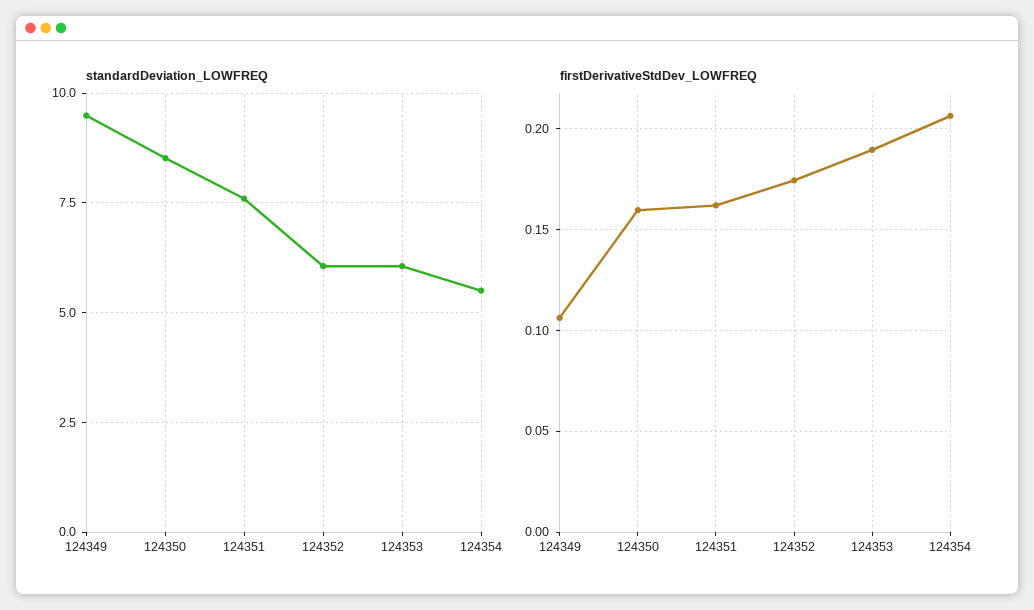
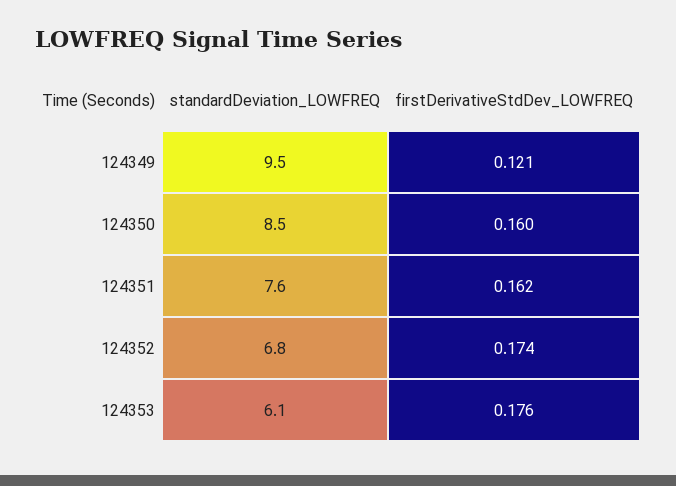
standardDeviation_LOWFREQ, 124352: 6 -> 6.8
standardDeviation_LOWFREQ, 124354: 5.5 -> none
firstDerivativeStdDev_LOWFREQ, 124349: 0.105 -> 0.121
firstDerivativeStdDev_LOWFREQ, 124353: 0.19 -> 0.176
firstDerivativeStdDev_LOWFREQ, 124354: 0.205 -> none

